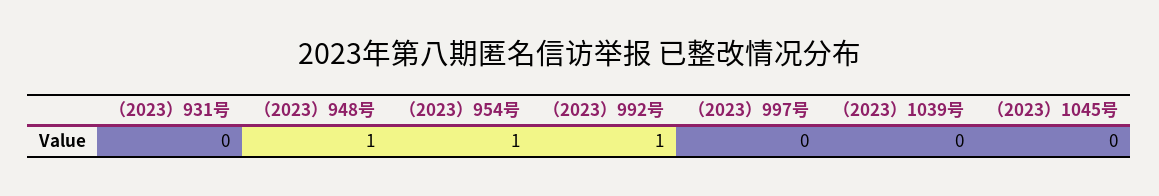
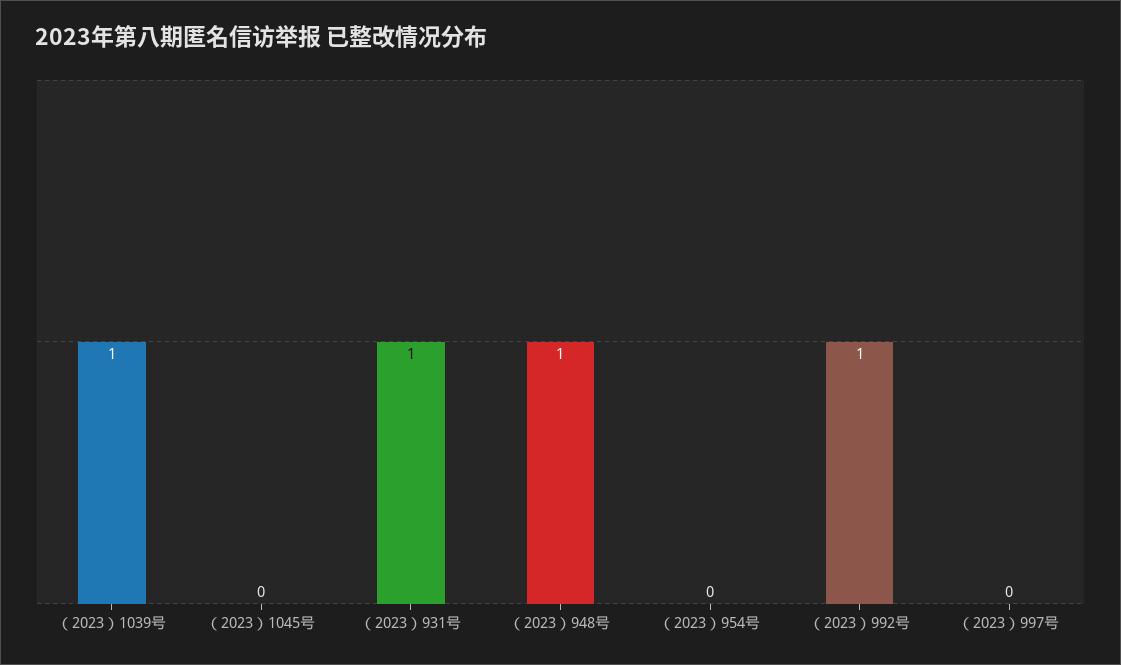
（2023）931号: 0 -> 1
（2023）954号: 1 -> 0
（2023）1039号: 0 -> 1

